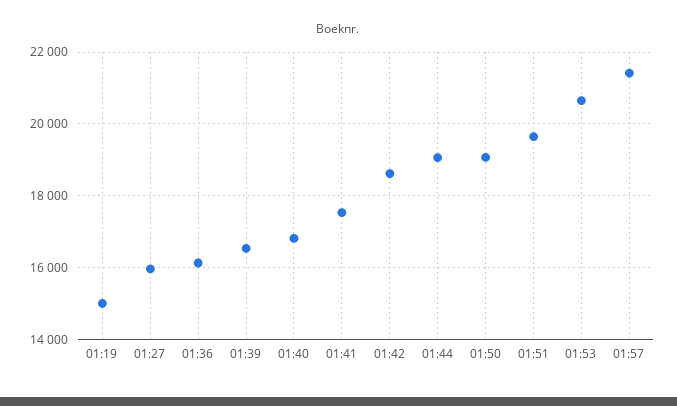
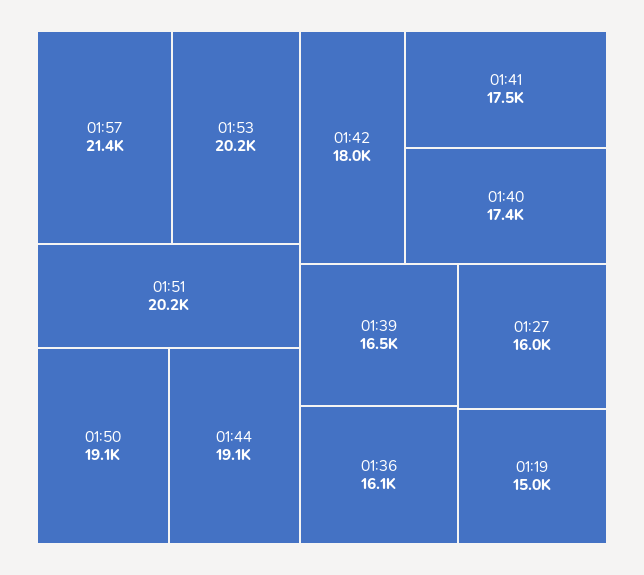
01:40: 16800 -> 17400
01:42: 18600 -> 18000
01:51: 19600 -> 20200
01:53: 20600 -> 20200

